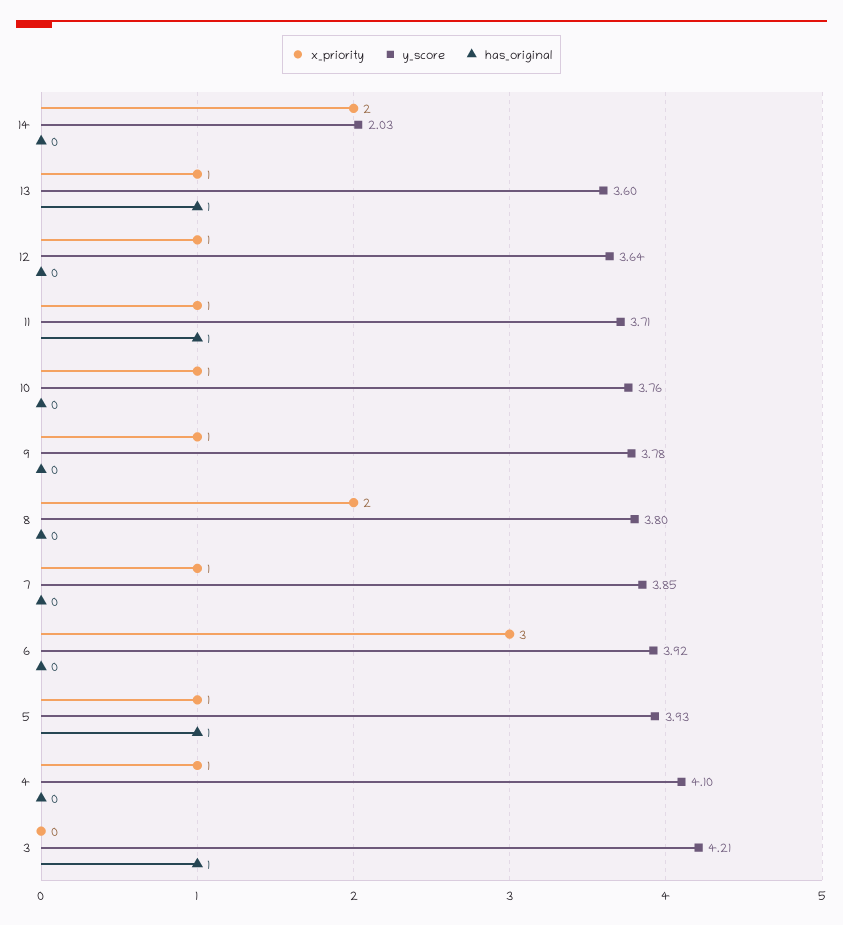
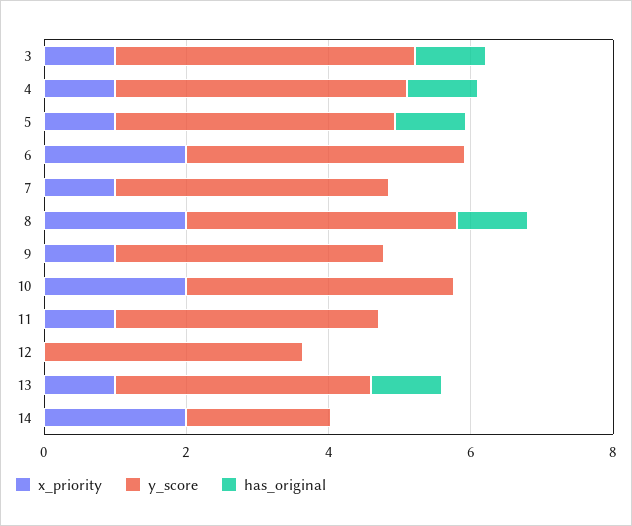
x_priority, 12: 1 -> 0
has_original, 11: 1 -> 0
x_priority, 10: 1 -> 2
has_original, 8: 0 -> 1
x_priority, 6: 3 -> 2
has_original, 4: 0 -> 1
x_priority, 3: 0 -> 1

